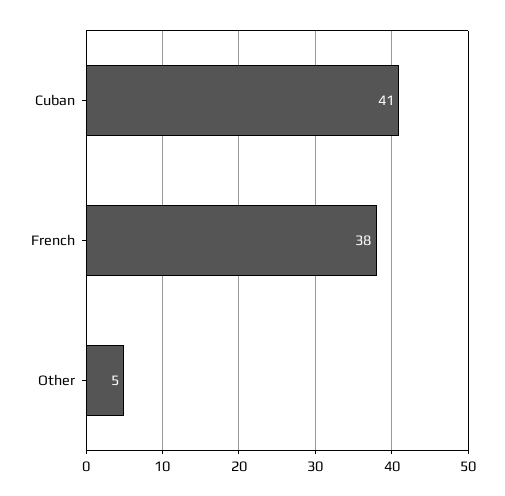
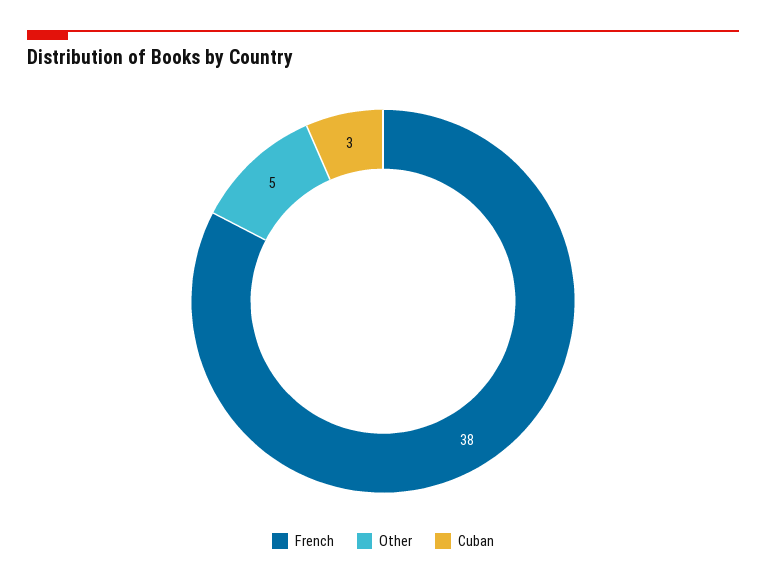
Cuban: 41 -> 3

